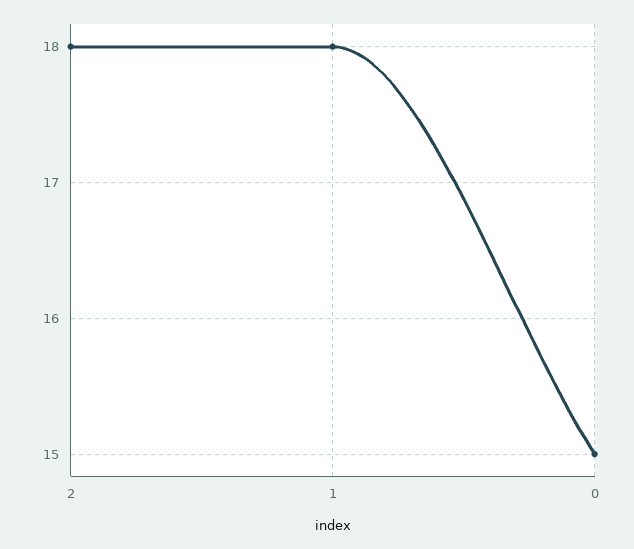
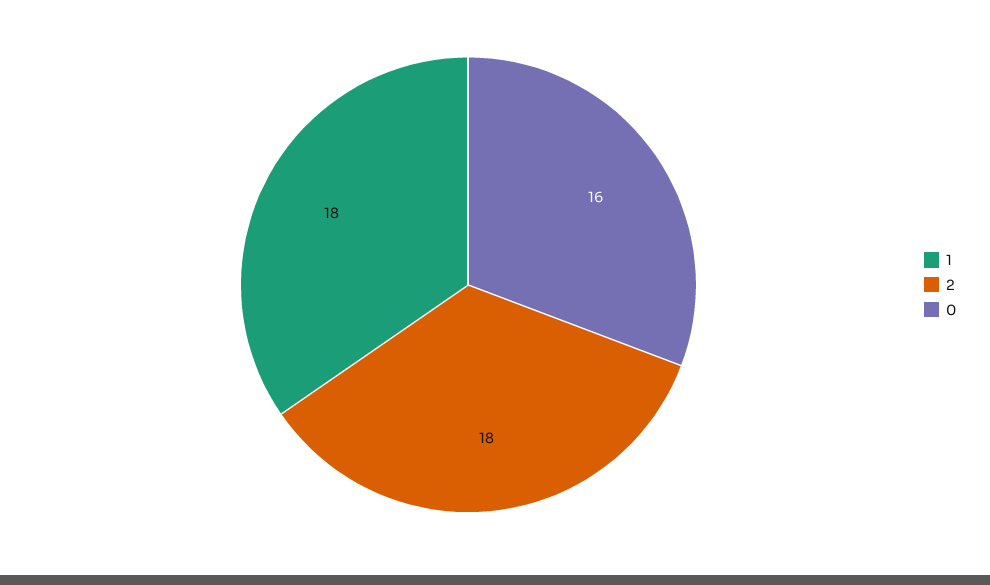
0: 15 -> 16

